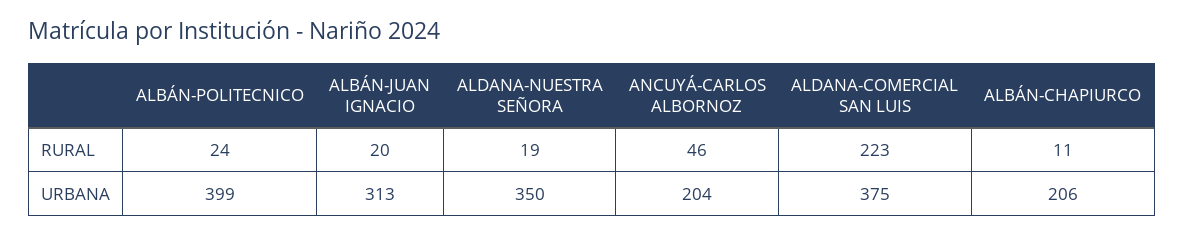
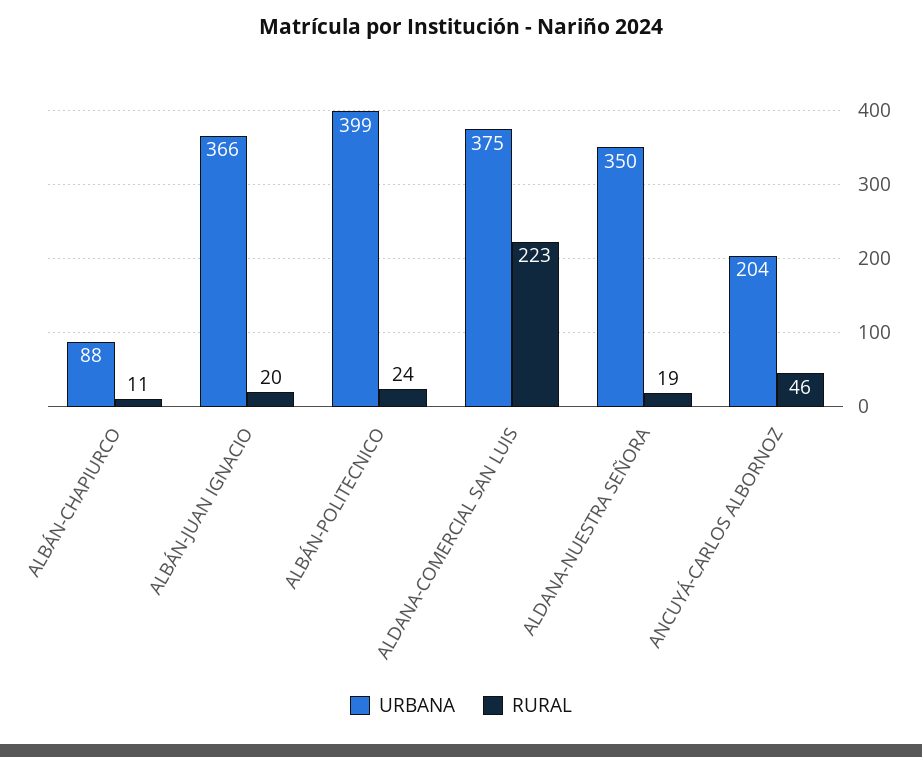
URBANA, ALBÁN-JUAN IGNACIO: 313 -> 366
URBANA, ALBÁN-CHAPIURCO: 206 -> 88

